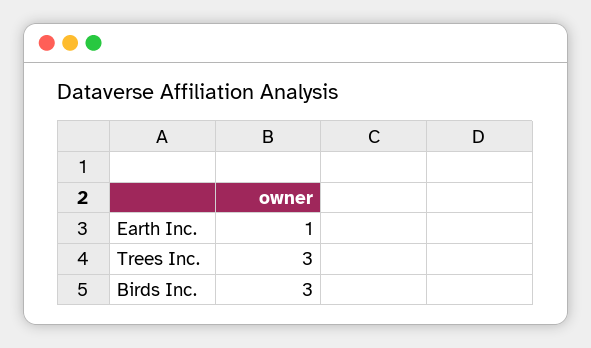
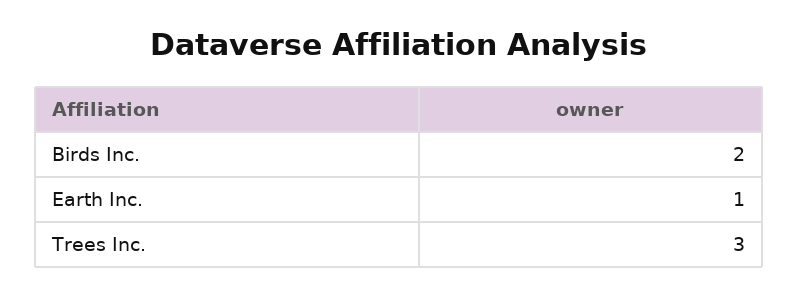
Birds Inc.: 3 -> 2

